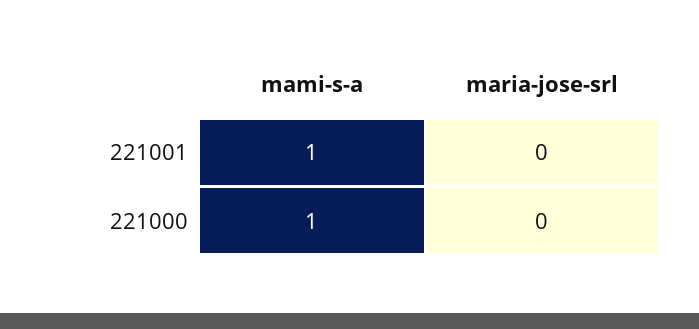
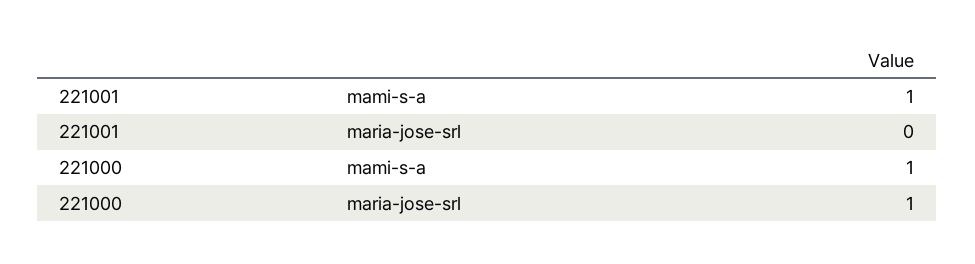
maria-jose-srl, 221000: 0 -> 1

